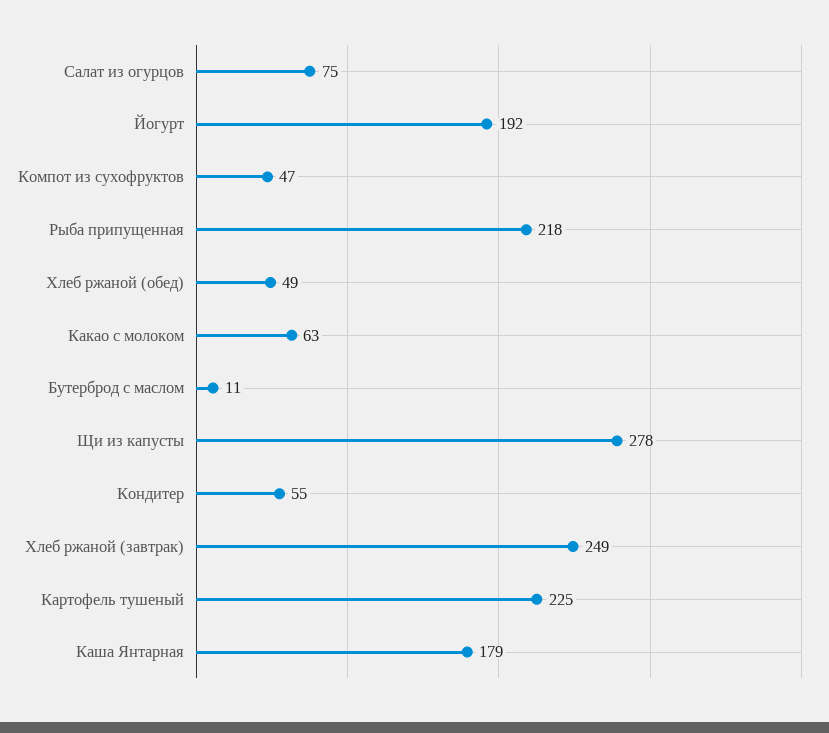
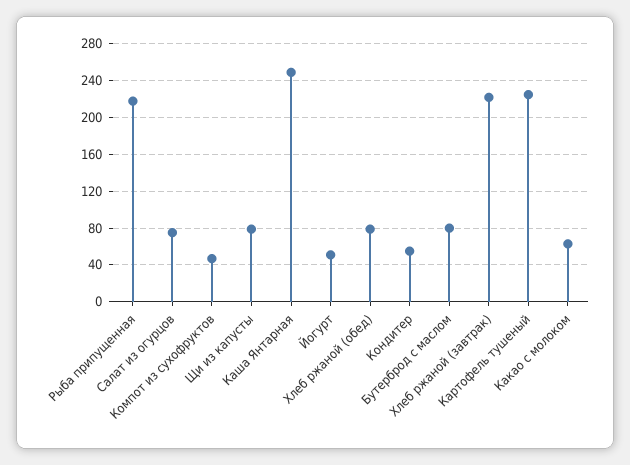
Йогурт: 192 -> 50
Хлеб ржаной (обед): 49 -> 80
Бутерброд с маслом: 11 -> 80
Щи из капусты: 278 -> 80
Хлеб ржаной (завтрак): 249 -> 220
Каша Янтарная: 179 -> 250

